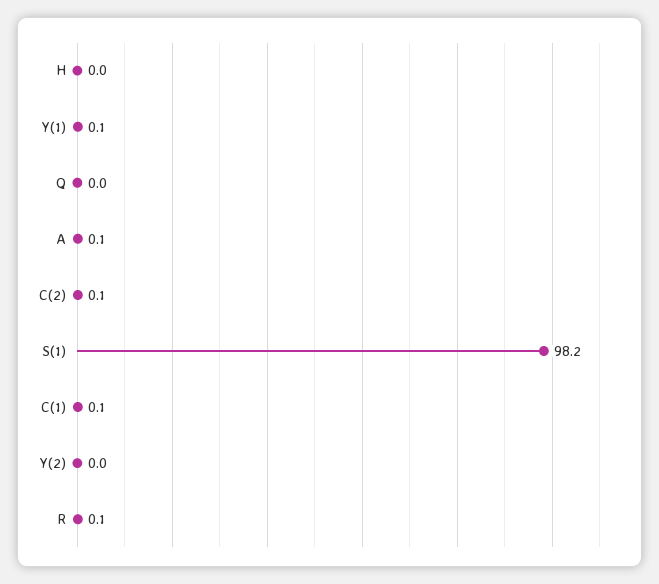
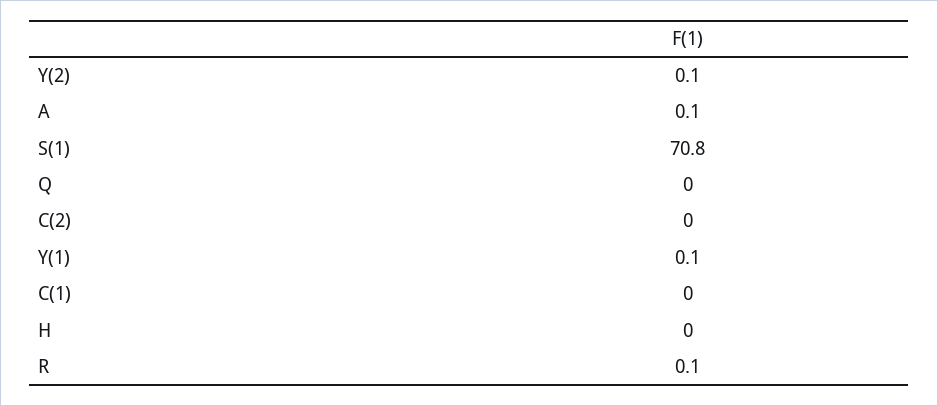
C(2): 0.1 -> 0
S(1): 98.2 -> 70.8
C(1): 0.1 -> 0
Y(2): 0 -> 0.1

